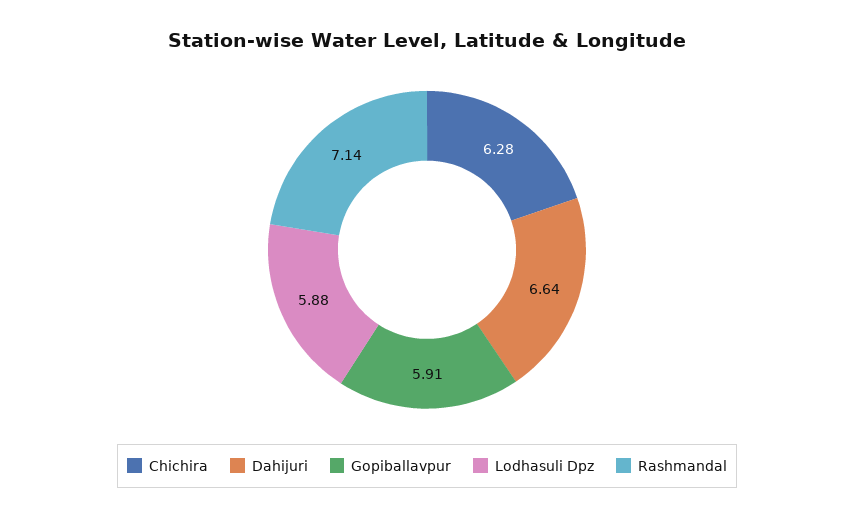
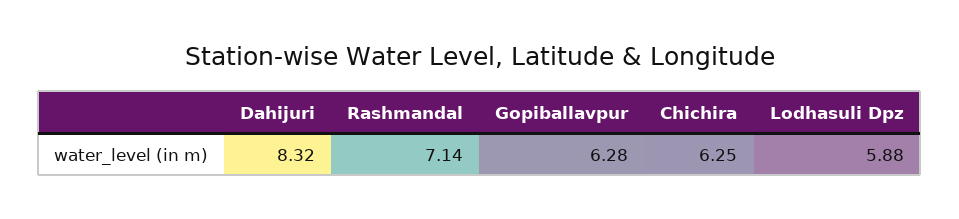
Chichira: 6.28 -> 6.25
Dahijuri: 6.64 -> 8.32
Gopiballavpur: 5.91 -> 6.28

